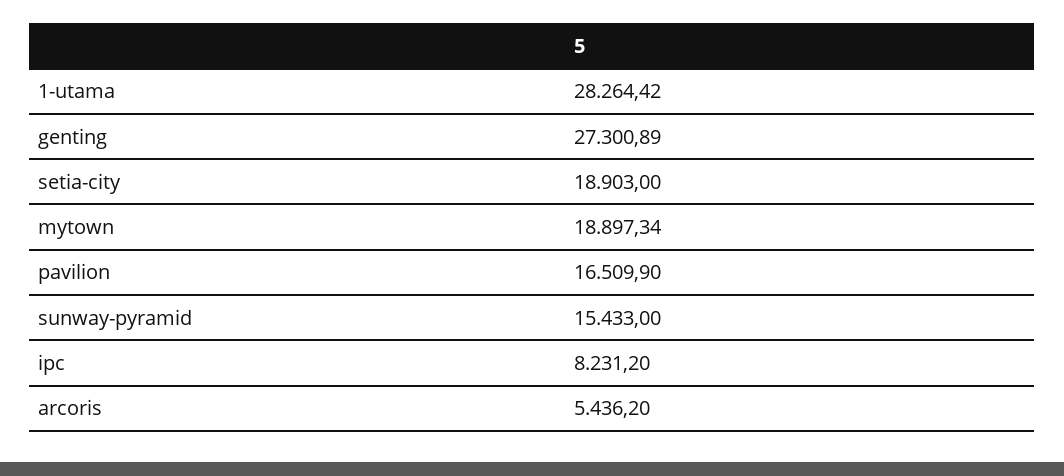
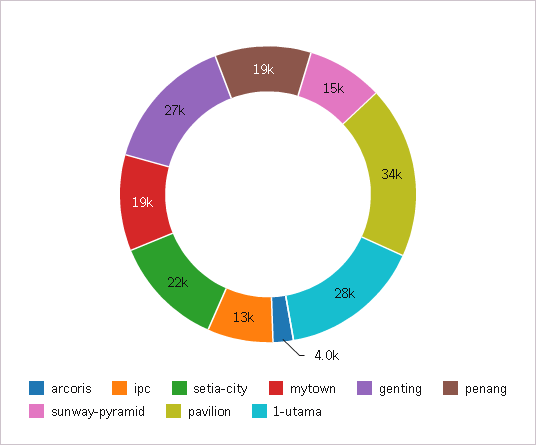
setia-city: 18903 -> 22000
pavilion: 16509.9 -> 34000
ipc: 8231.2 -> 13000
arcoris: 5436.2 -> 4000
penang: none -> 19000

